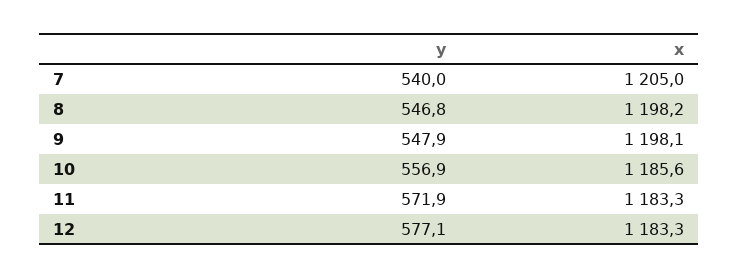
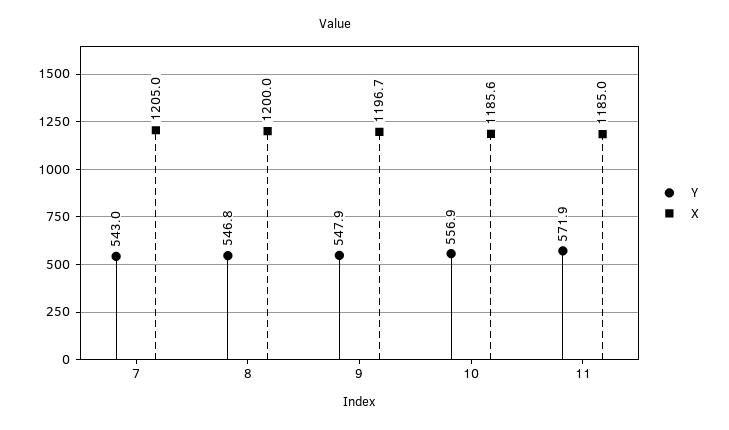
y, 7: 540 -> 543
x, 8: 1198.2 -> 1200
x, 9: 1198.1 -> 1196.7
x, 11: 1183.3 -> 1185
y, 12: 577.1 -> none
x, 12: 1183.3 -> none

